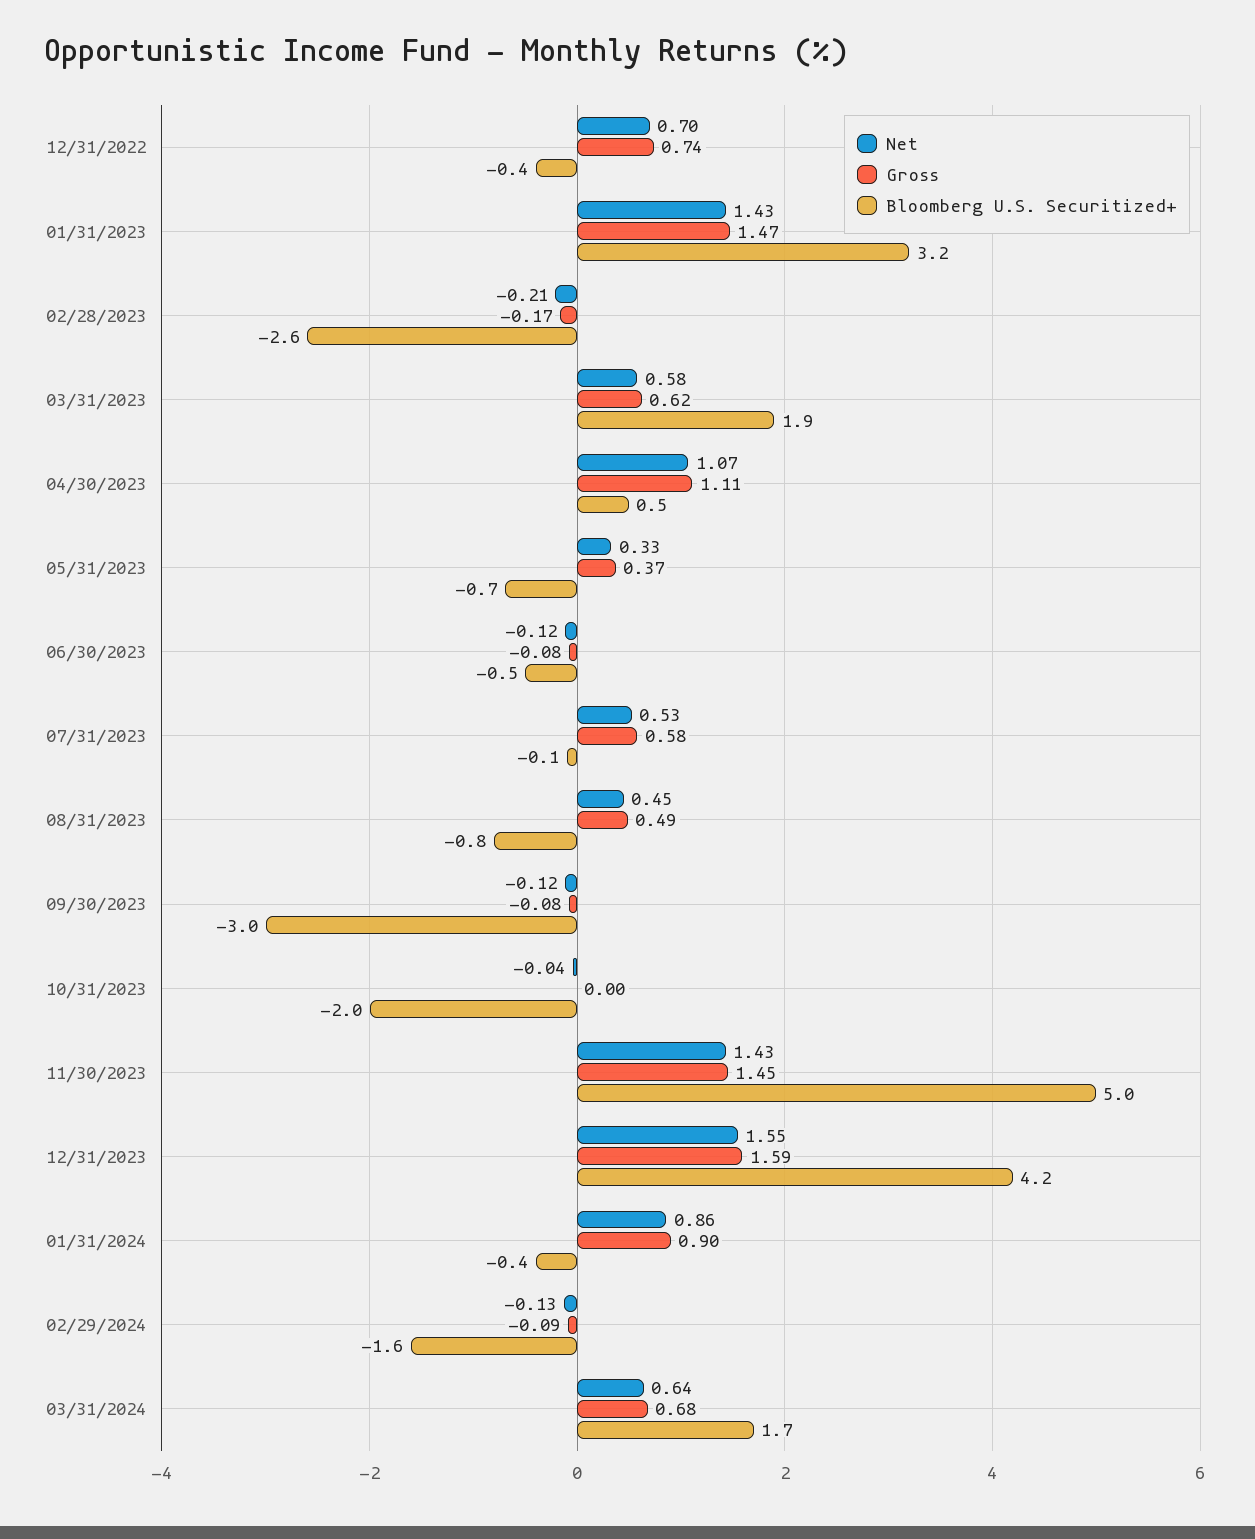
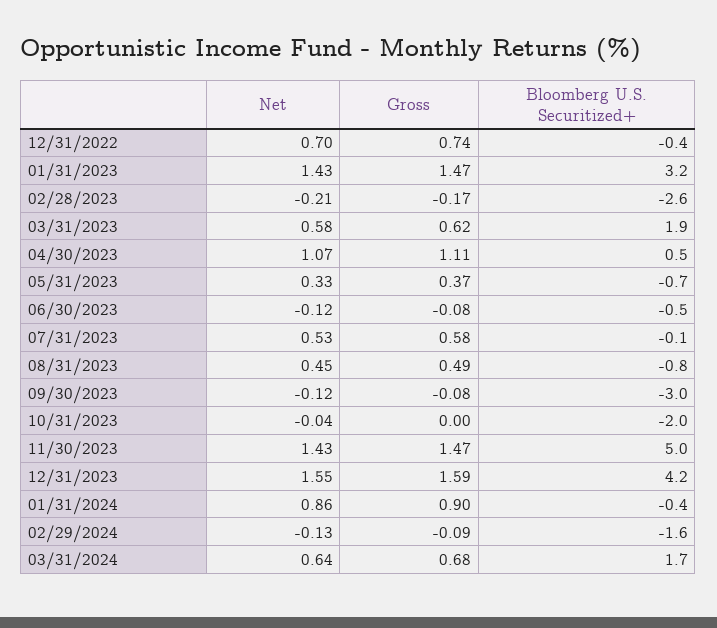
Gross, 11/30/2023: 1.45 -> 1.47

